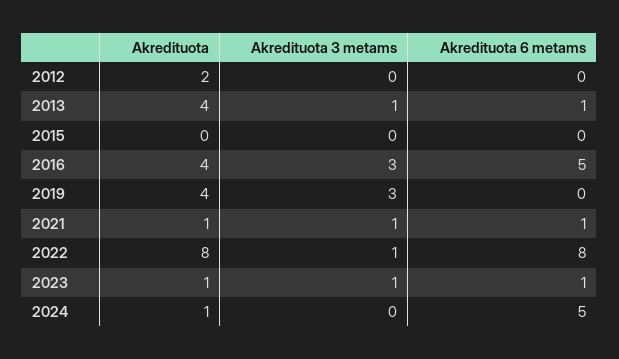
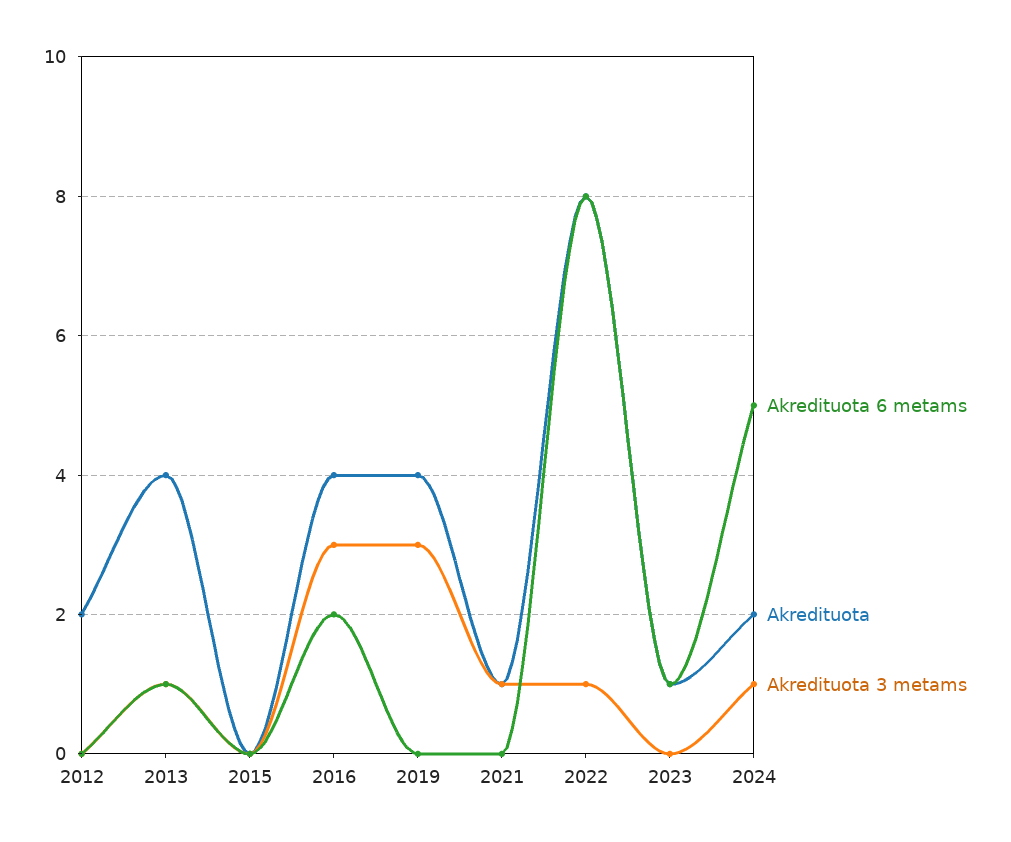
Akredituota 6 metams, 2016: 5 -> 2
Akredituota 6 metams, 2021: 1 -> 0
Akredituota 3 metams, 2023: 1 -> 0
Akredituota, 2024: 1 -> 2
Akredituota 3 metams, 2024: 0 -> 1

